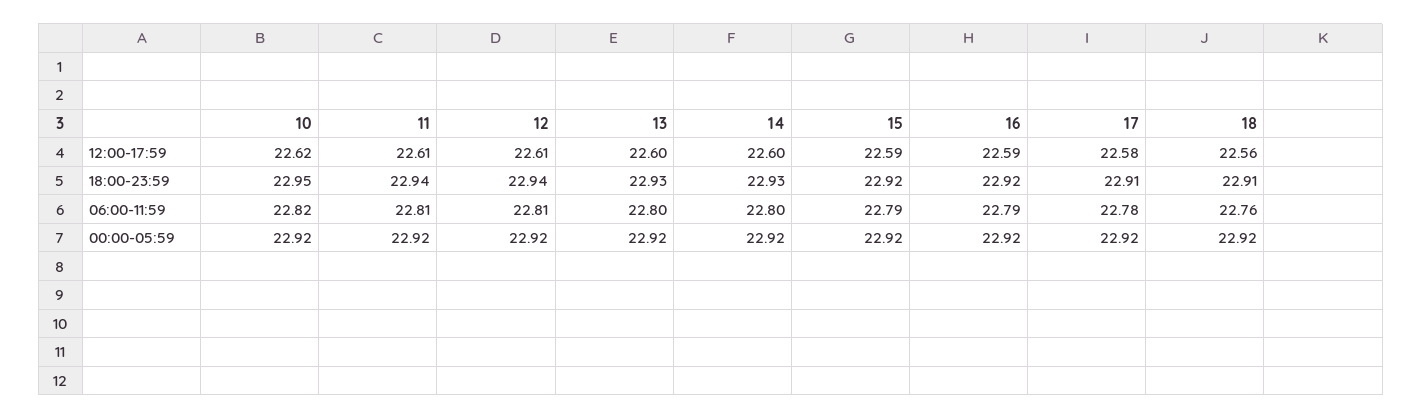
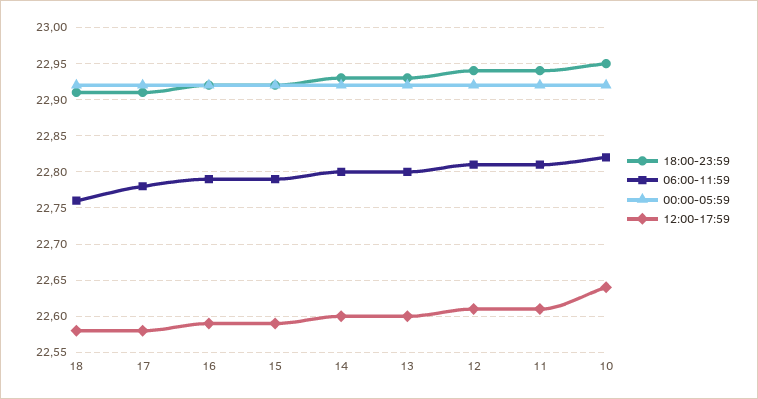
12:00-17:59, 10: 22.62 -> 22.64
12:00-17:59, 18: 22.56 -> 22.58

